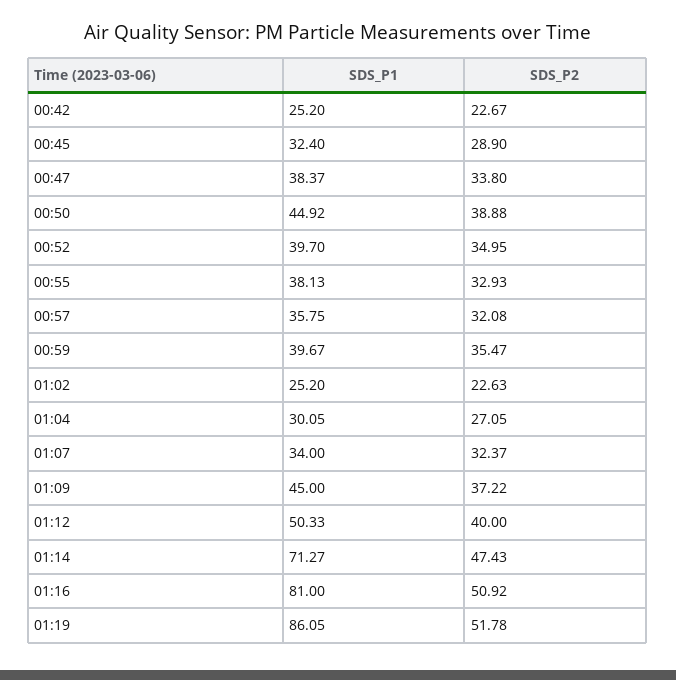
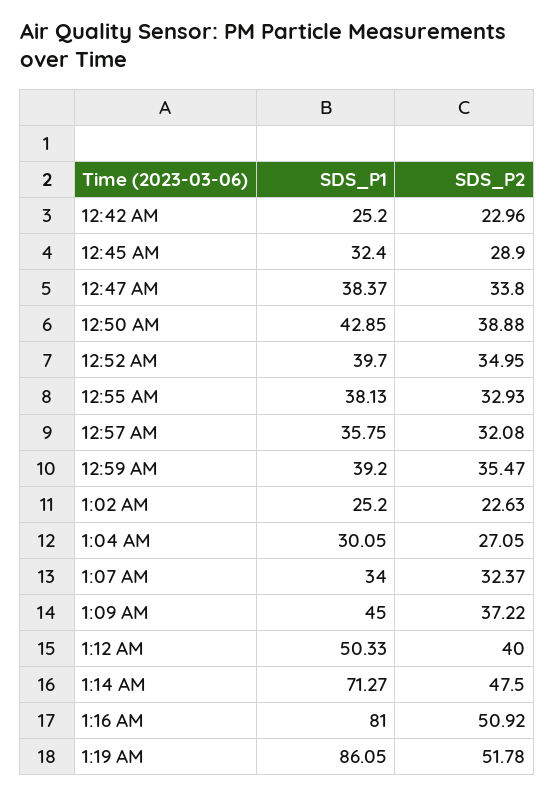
SDS_P2, 00:42: 22.67 -> 22.96
SDS_P1, 00:50: 44.92 -> 42.85
SDS_P1, 00:59: 39.67 -> 39.2
SDS_P2, 01:14: 47.43 -> 47.5

